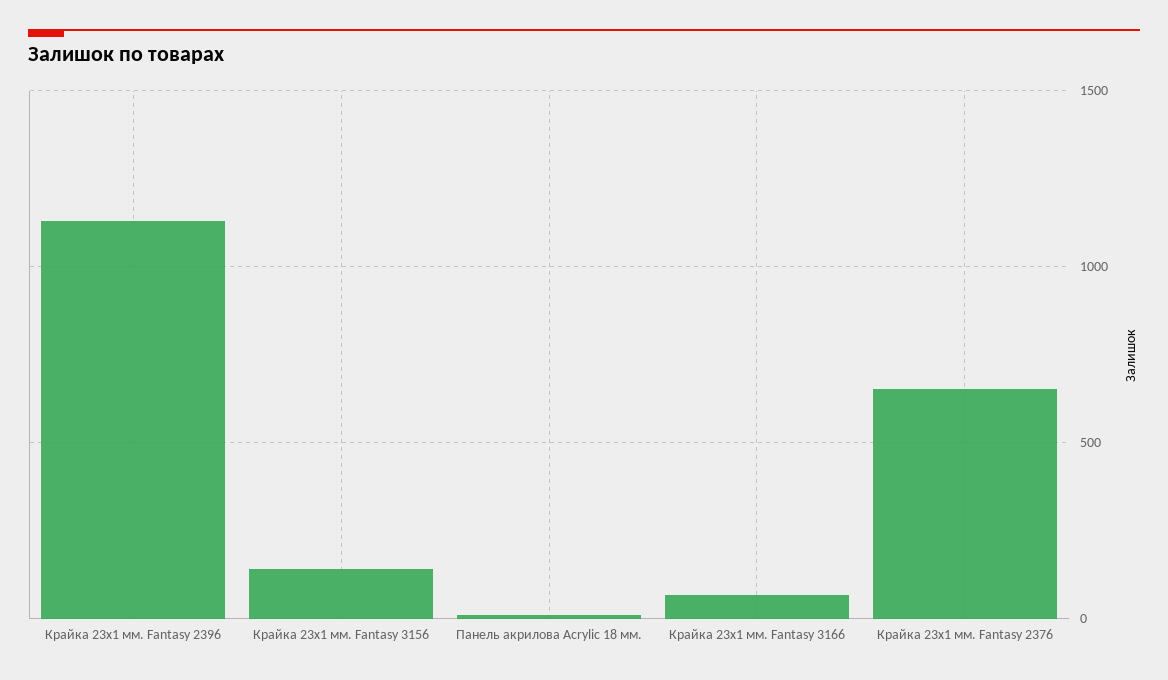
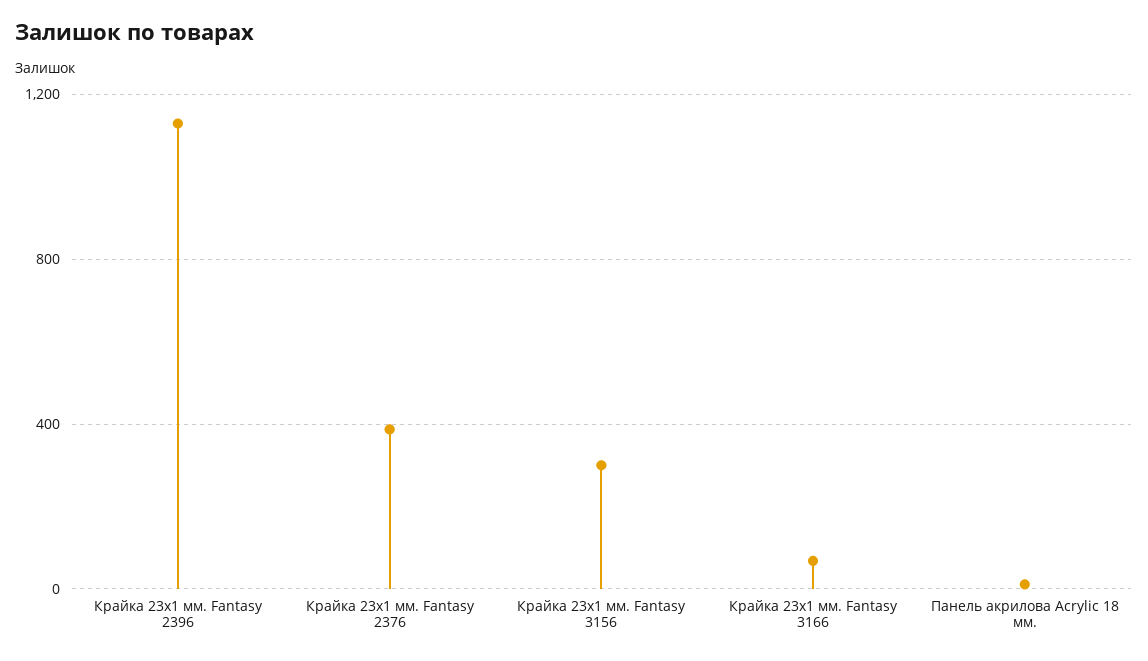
Крайка 23x1 мм. Fantasy 3156: 150 -> 300
Крайка 23x1 мм. Fantasy 2376: 650 -> 400

